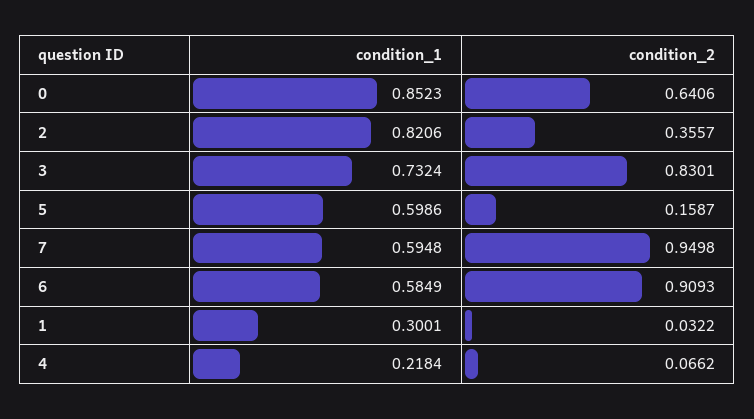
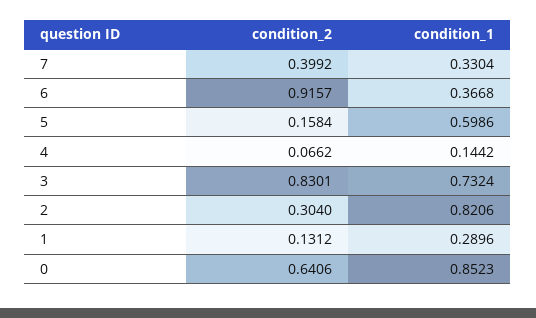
condition_2, 2: 0.3557 -> 0.304
condition_2, 5: 0.1587 -> 0.1584
condition_1, 7: 0.5948 -> 0.3304
condition_2, 7: 0.9498 -> 0.3992
condition_1, 6: 0.5849 -> 0.3668
condition_2, 6: 0.9093 -> 0.9157
condition_1, 1: 0.3001 -> 0.2896
condition_2, 1: 0.0322 -> 0.1312
condition_1, 4: 0.2184 -> 0.1442

